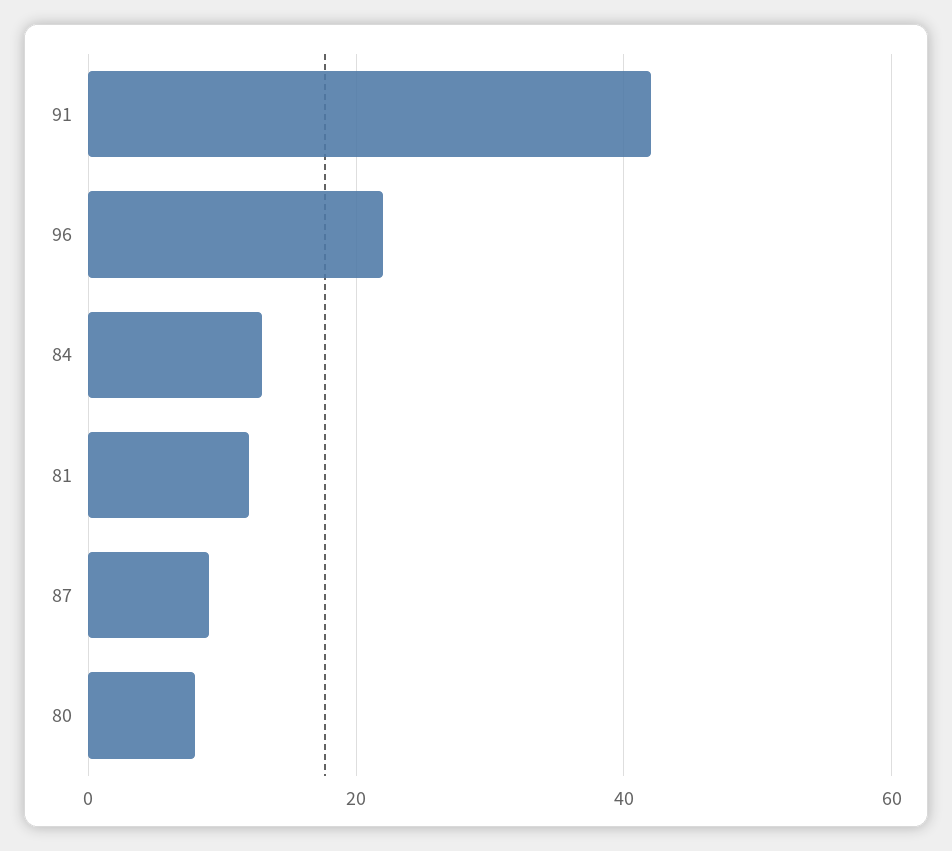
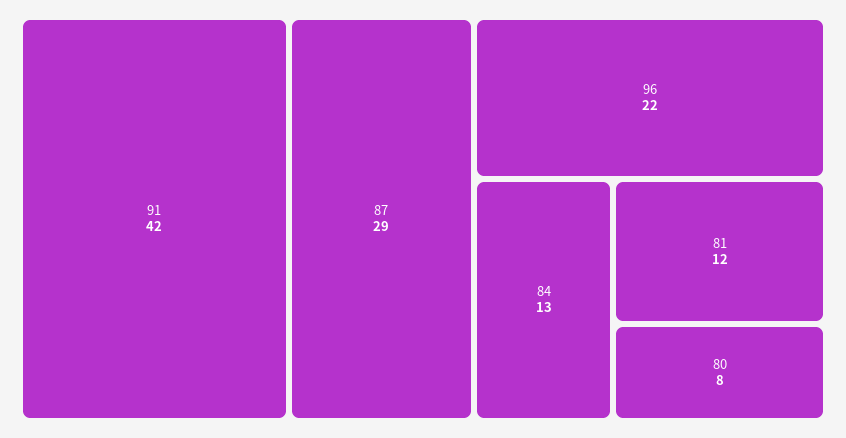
87: 10 -> 29

